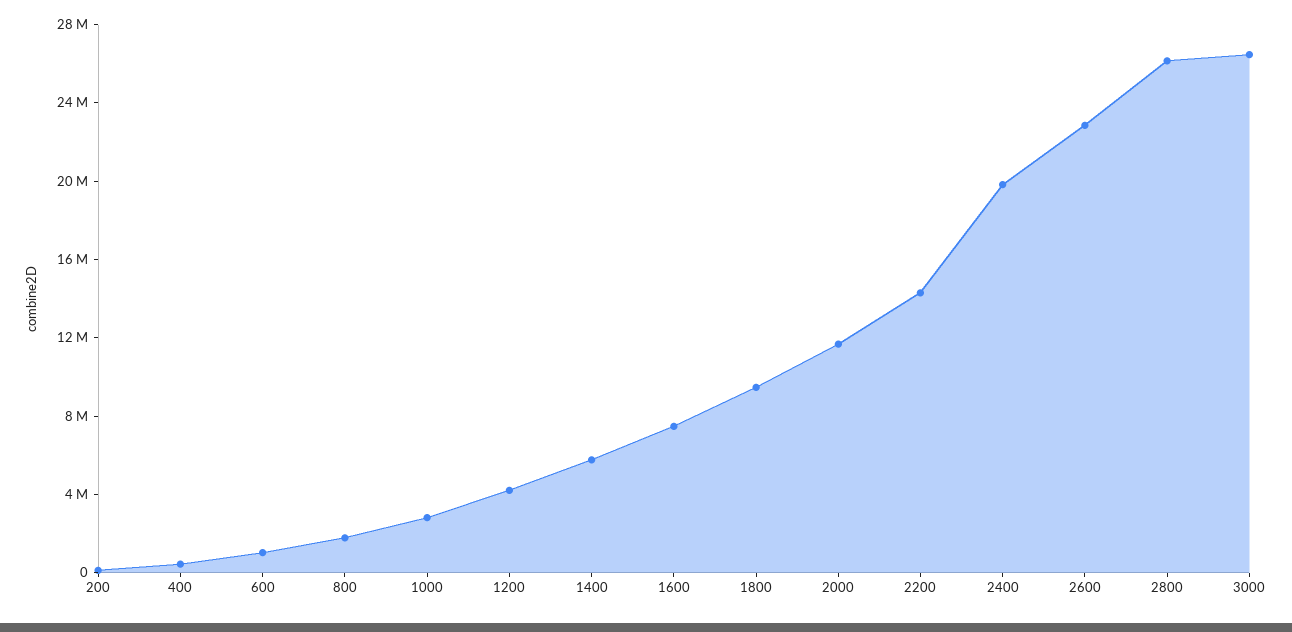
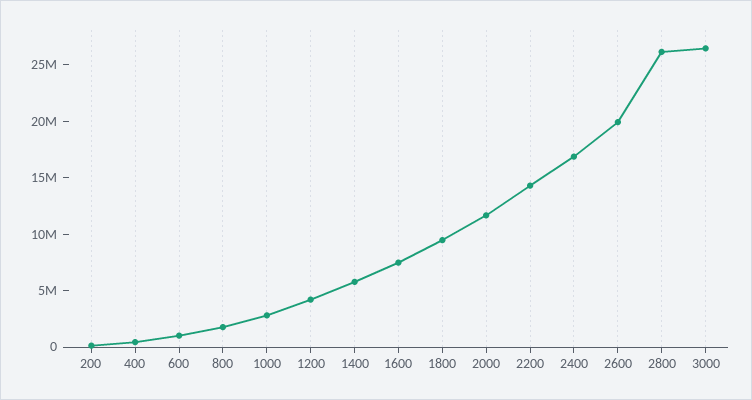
2400: 20000000 -> 17000000
2600: 23000000 -> 20000000

